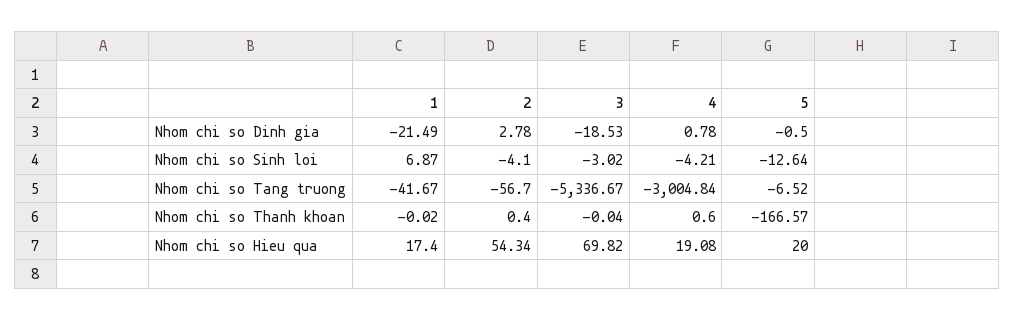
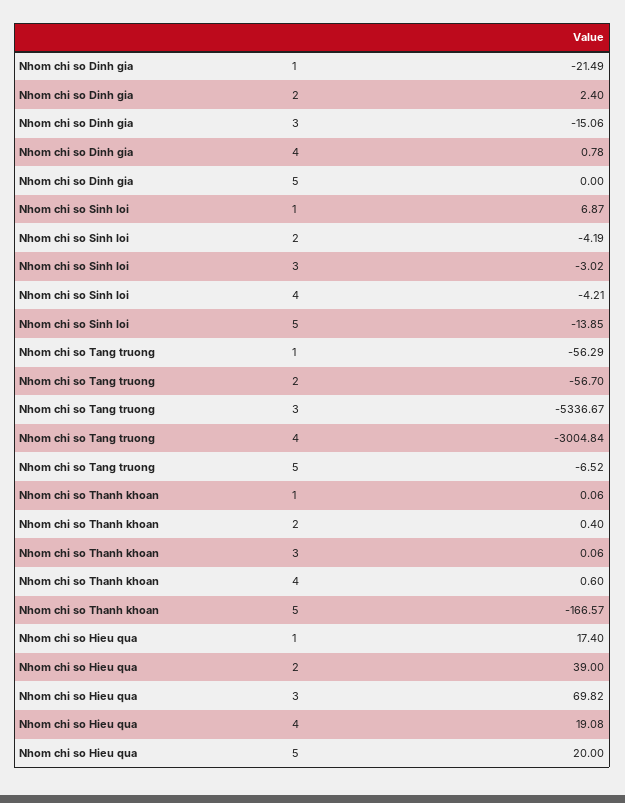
2, Nhom chi so Dinh gia: 2.78 -> 2.4
3, Nhom chi so Dinh gia: -18.53 -> -15.06
5, Nhom chi so Dinh gia: -0.5 -> 0
2, Nhom chi so Sinh loi: -4.1 -> -4.19
5, Nhom chi so Sinh loi: -12.64 -> -13.85
1, Nhom chi so Tang truong: -41.67 -> -56.29
1, Nhom chi so Thanh khoan: -0.02 -> 0.06
3, Nhom chi so Thanh khoan: -0.04 -> 0.06
2, Nhom chi so Hieu qua: 54.34 -> 39

